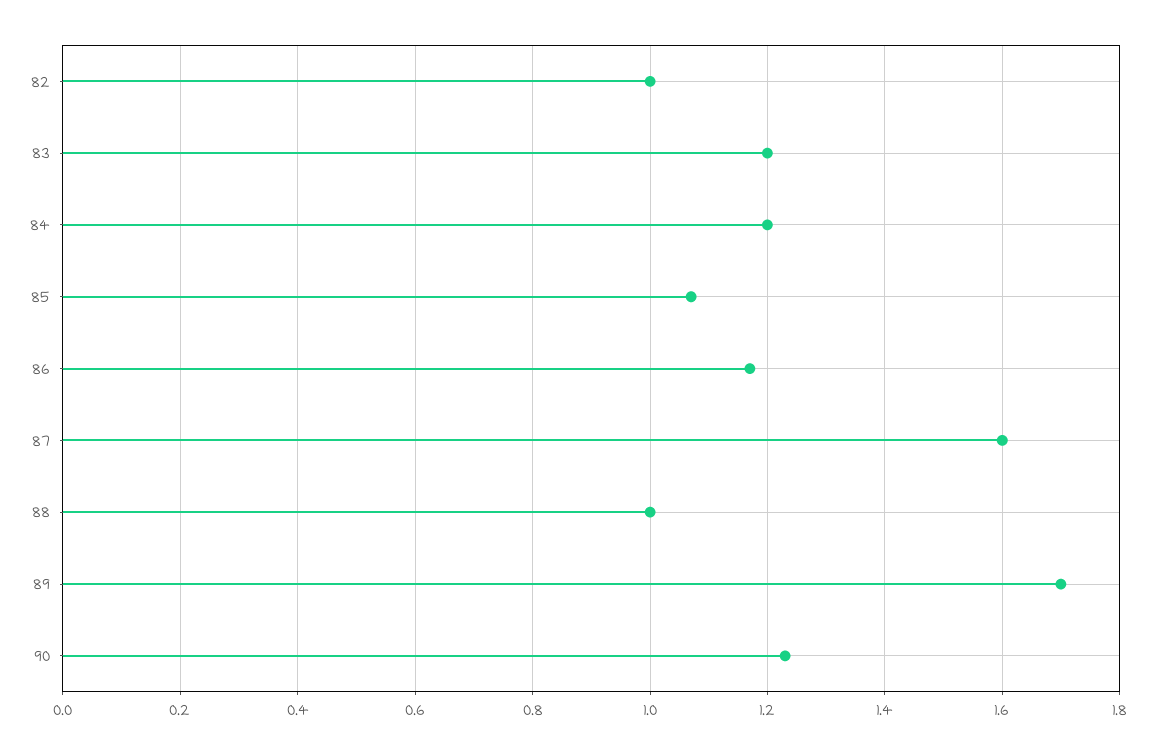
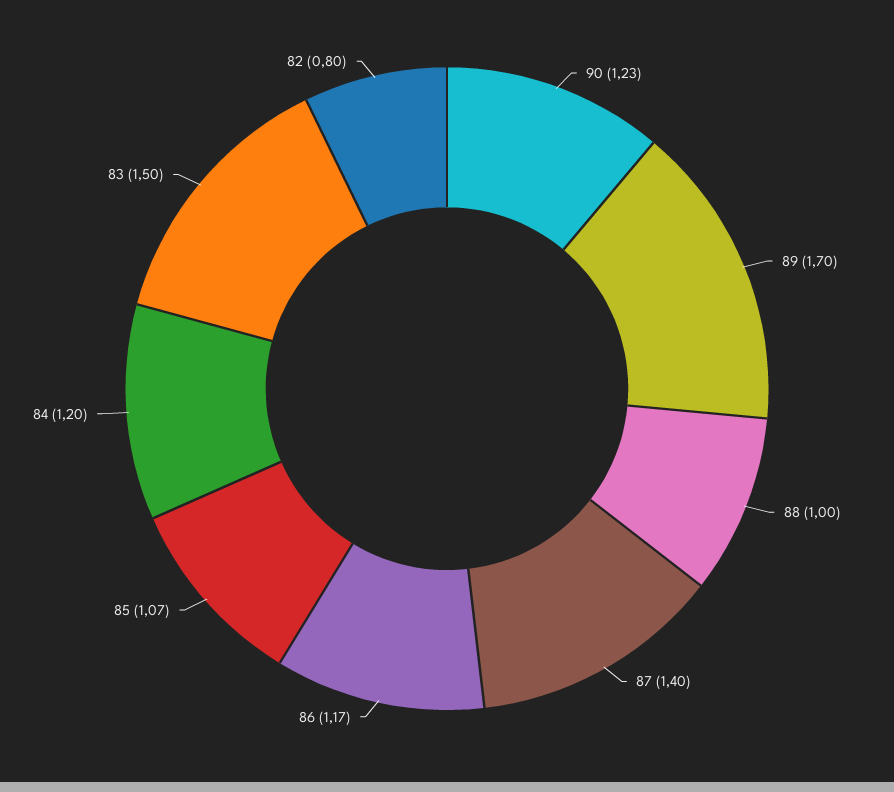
82: 1 -> 0.8
83: 1.2 -> 1.5
87: 1.6 -> 1.4

